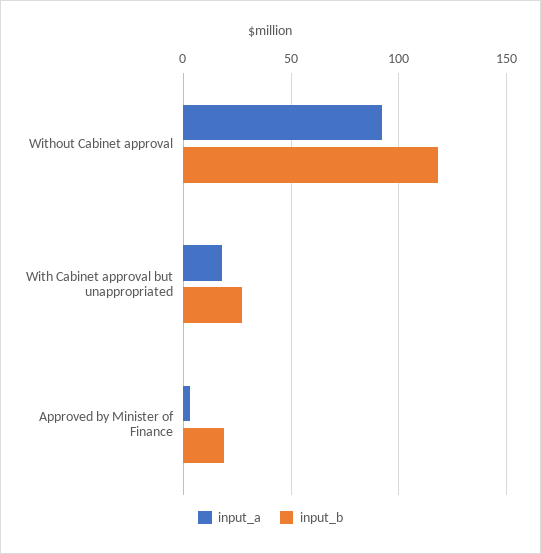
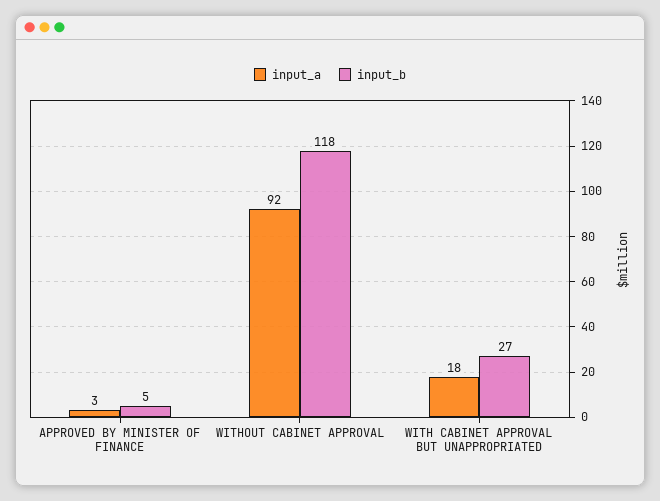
input_b, Approved by Minister of Finance: 20 -> 5

